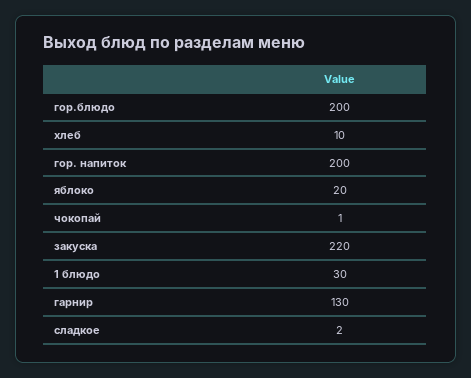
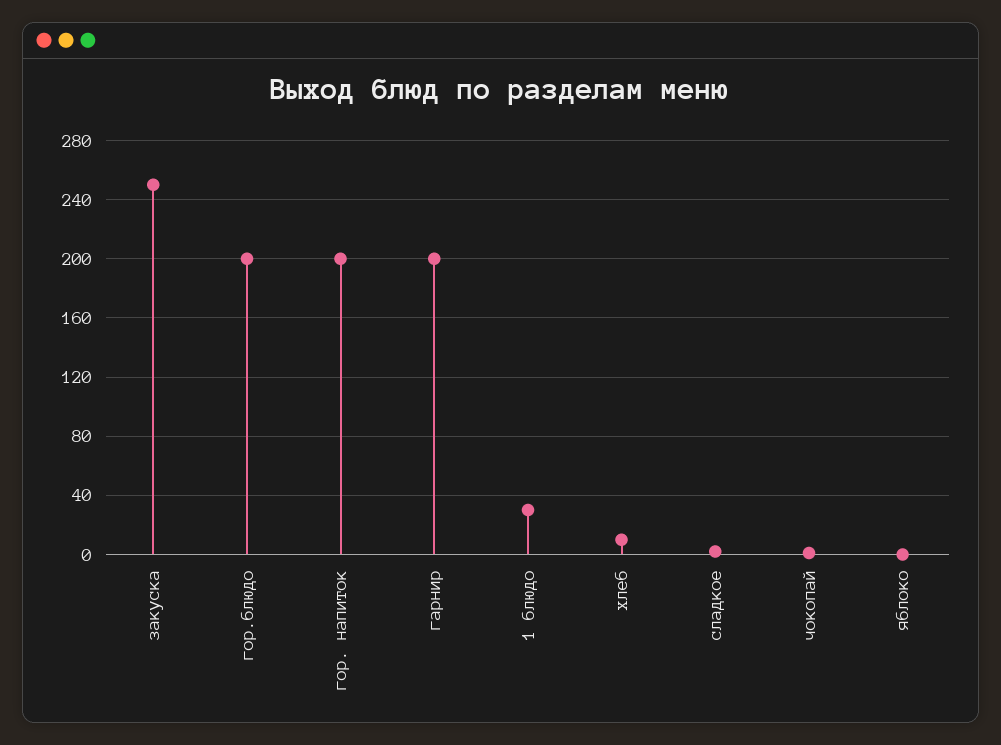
яблоко: 20 -> 0
закуска: 220 -> 250
гарнир: 130 -> 200

